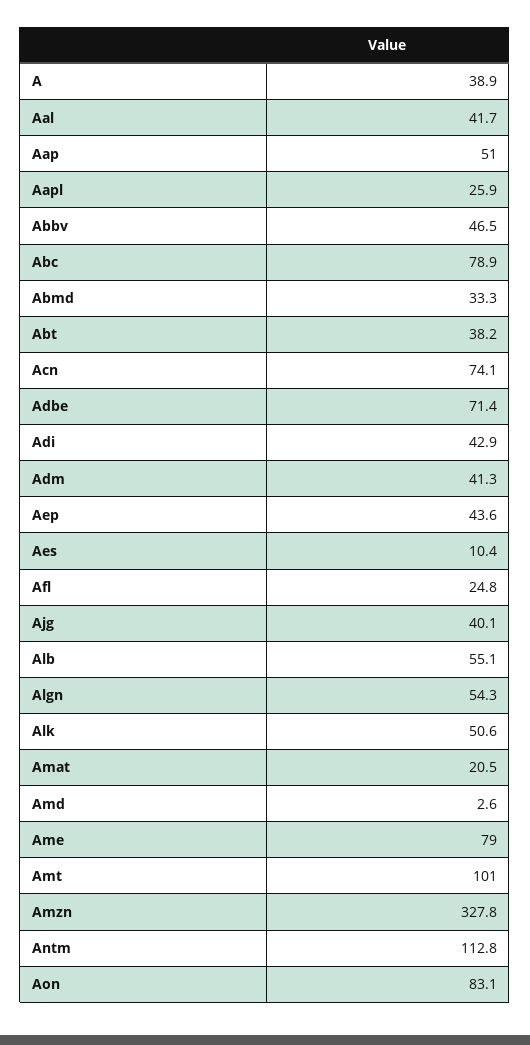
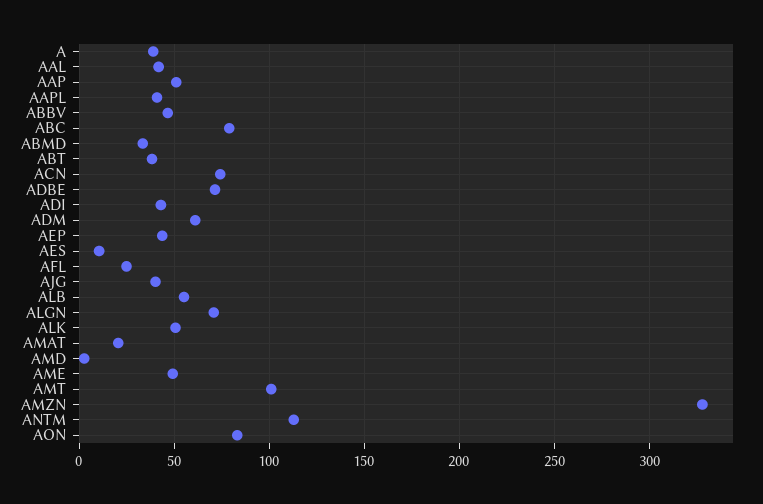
Aapl: 25.9 -> 40
Adm: 41.3 -> 60
Algn: 54.3 -> 70
Ame: 79 -> 50

